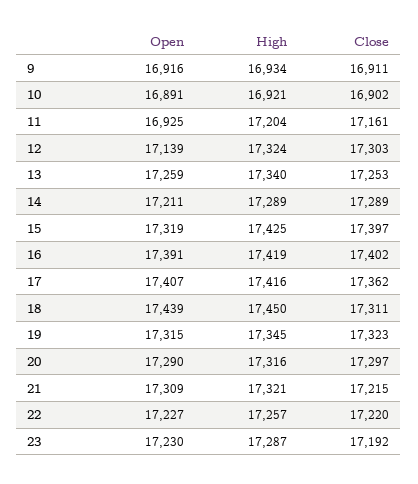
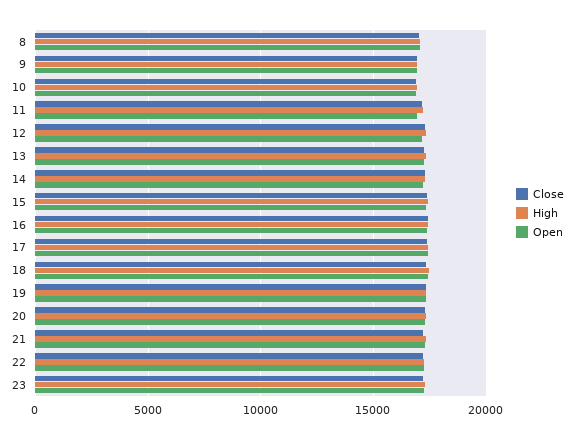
Close, 8: none -> 17000
High, 8: none -> 17000
Open, 8: none -> 17000

